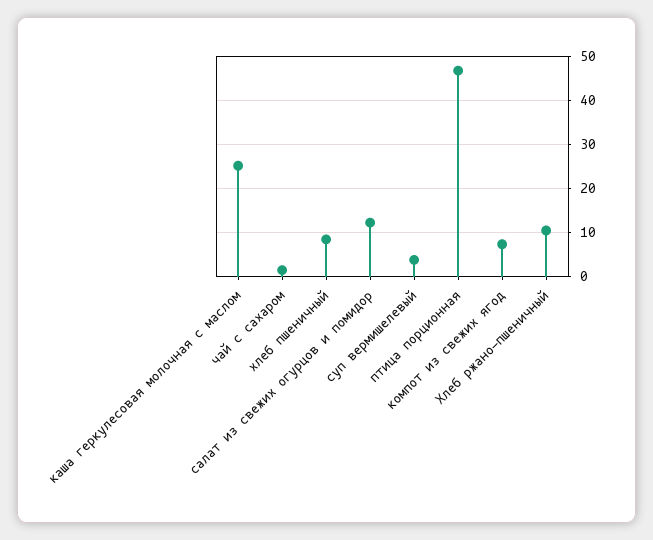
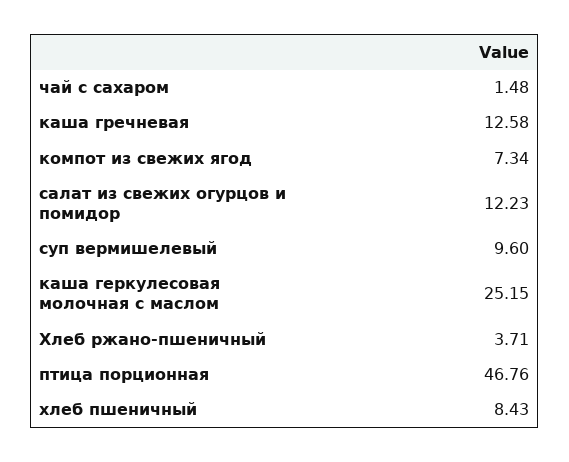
суп вермишелевый: 4 -> 9.6
Хлеб ржано-пшеничный: 10 -> 3.71
каша гречневая: none -> 12.58

